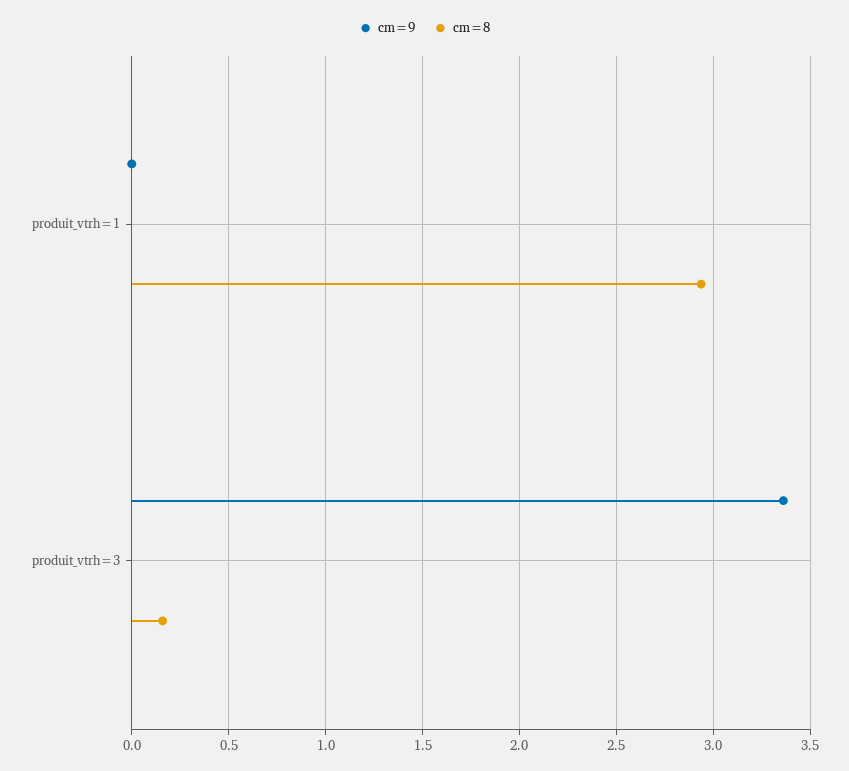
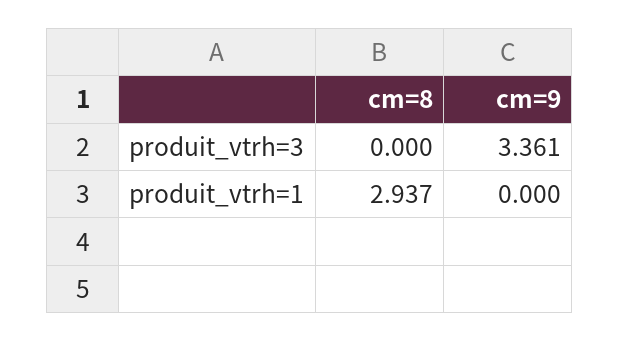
cm=8, produit_vtrh=3: 0.15 -> 0

